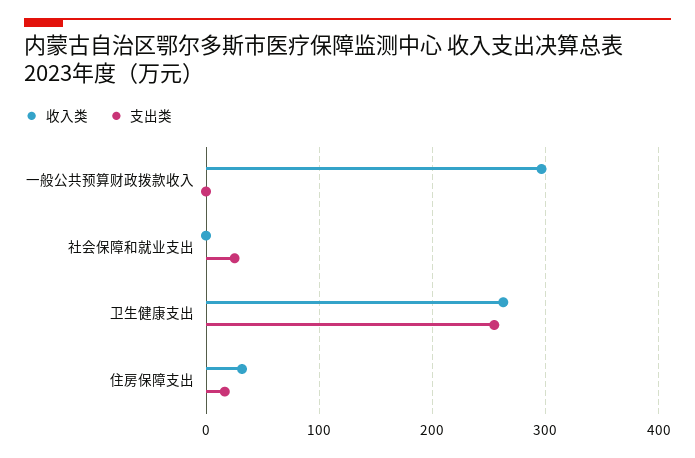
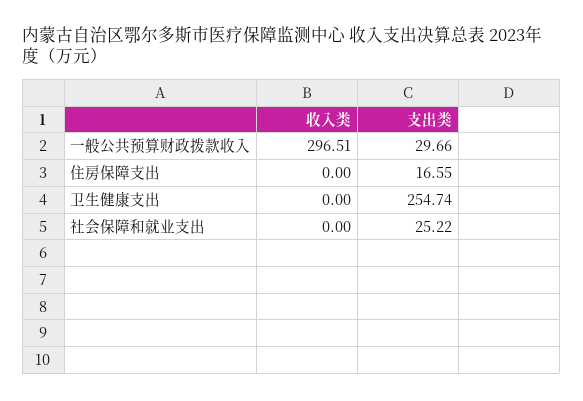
支出类, 一般公共预算财政拨款收入: 0 -> 29.66
收入类, 卫生健康支出: 260 -> 0
收入类, 住房保障支出: 30 -> 0

